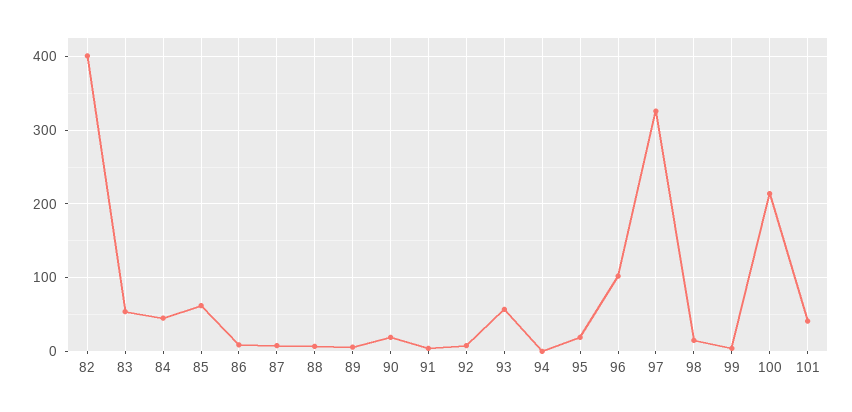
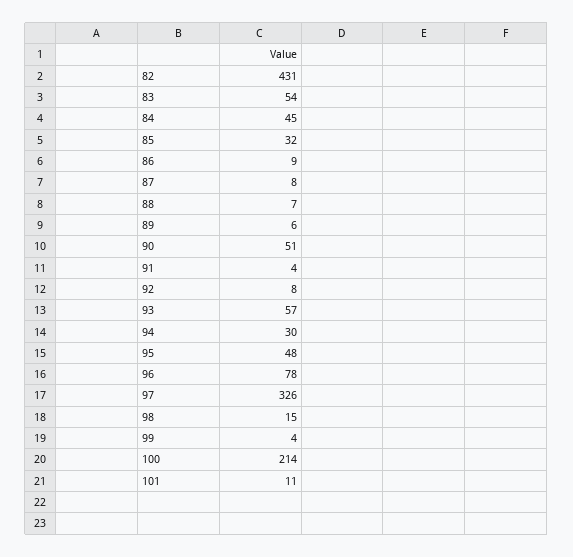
82: 400 -> 431
85: 60 -> 32
90: 20 -> 51
94: 0 -> 30
95: 20 -> 48
96: 100 -> 78
101: 40 -> 11

